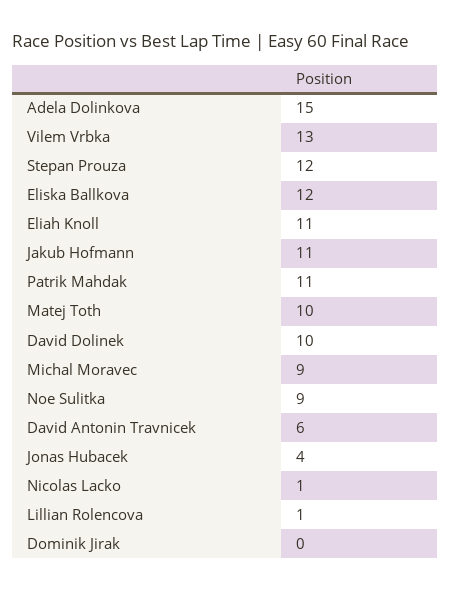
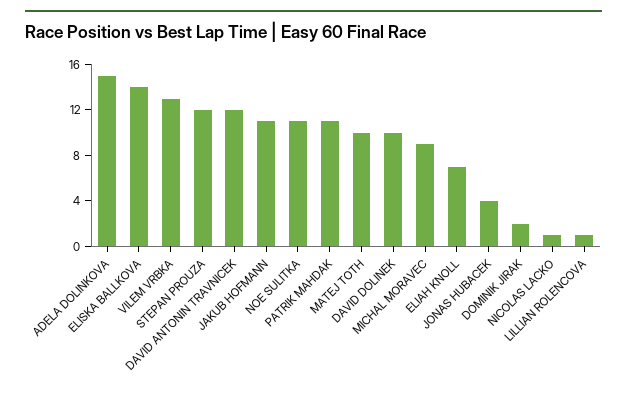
Eliska Ballkova: 12 -> 14
Eliah Knoll: 11 -> 7
Noe Sulitka: 9 -> 11
David Antonin Travnicek: 6 -> 12
Dominik Jirak: 0 -> 2

